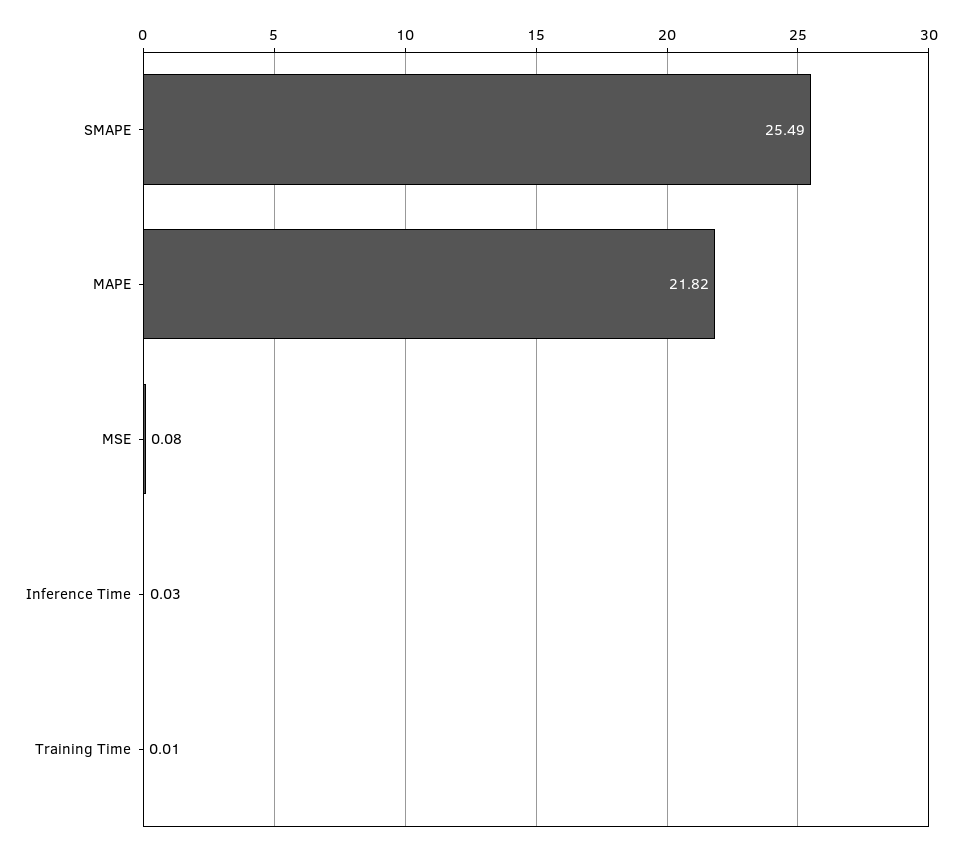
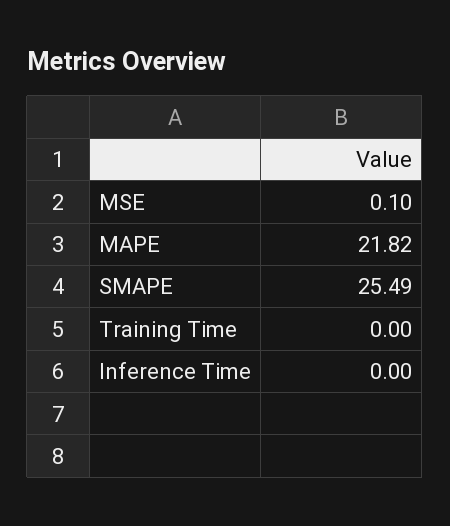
MSE: 0.08 -> 0.1
Inference Time: 0.03 -> 0
Training Time: 0.01 -> 0

